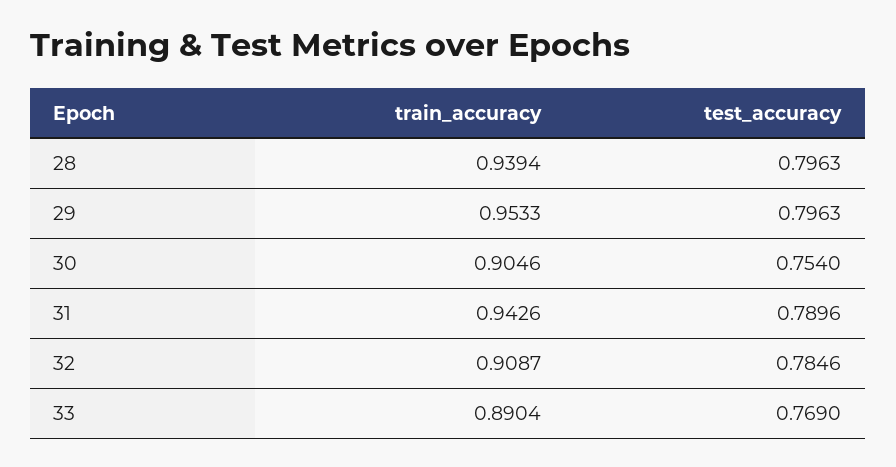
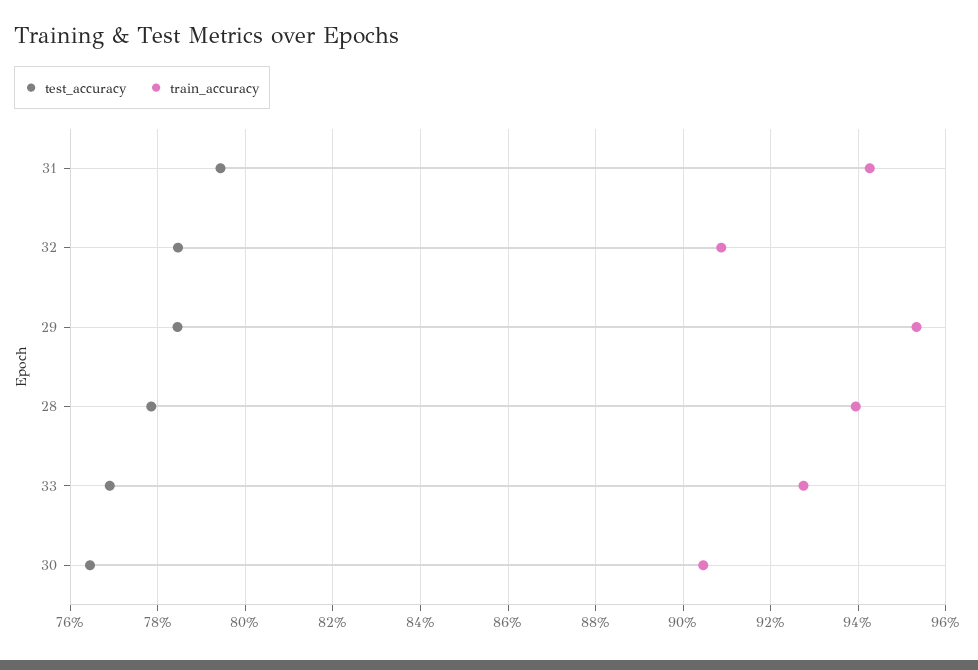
test_accuracy, 28: 0.7963 -> 0.778
test_accuracy, 29: 0.7963 -> 0.784
test_accuracy, 30: 0.754 -> 0.764
test_accuracy, 31: 0.7896 -> 0.794
train_accuracy, 33: 0.8904 -> 0.928

